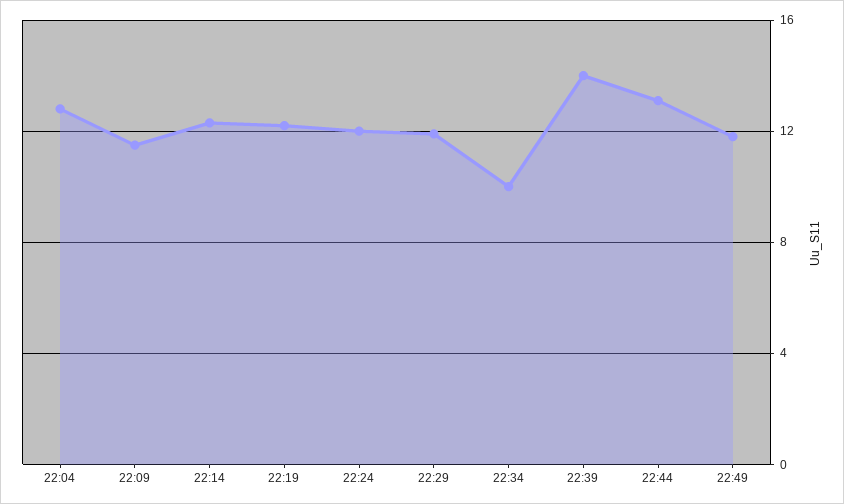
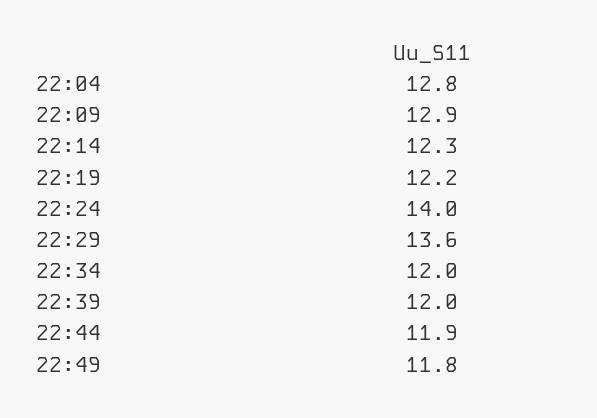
22:09: 11.5 -> 12.9
22:24: 12 -> 14
22:29: 12 -> 13.6
22:34: 10 -> 12
22:39: 14 -> 12
22:44: 13 -> 11.9

